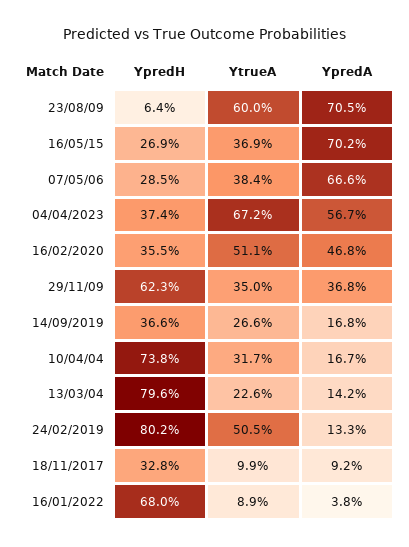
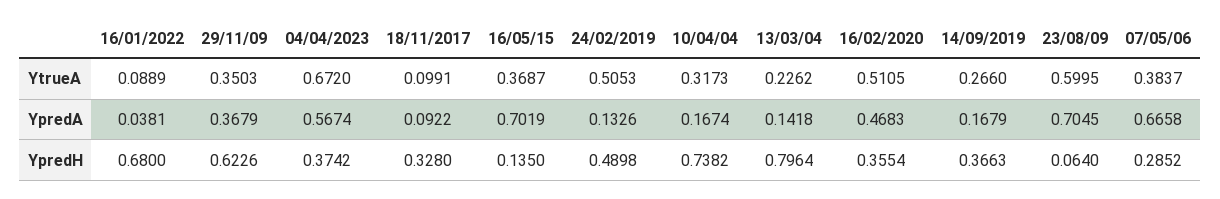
YpredH, 16/05/15: 0.269 -> 0.135
YpredH, 24/02/2019: 0.802 -> 0.4898

